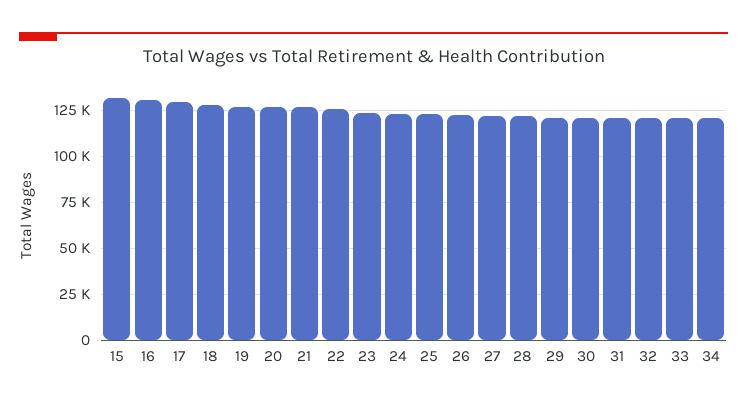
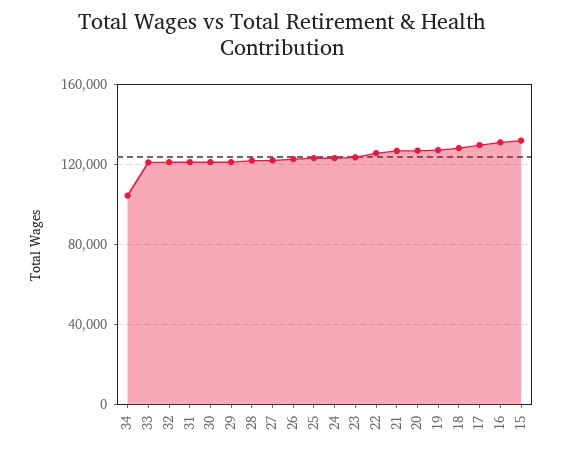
34: 120000 -> 105000

